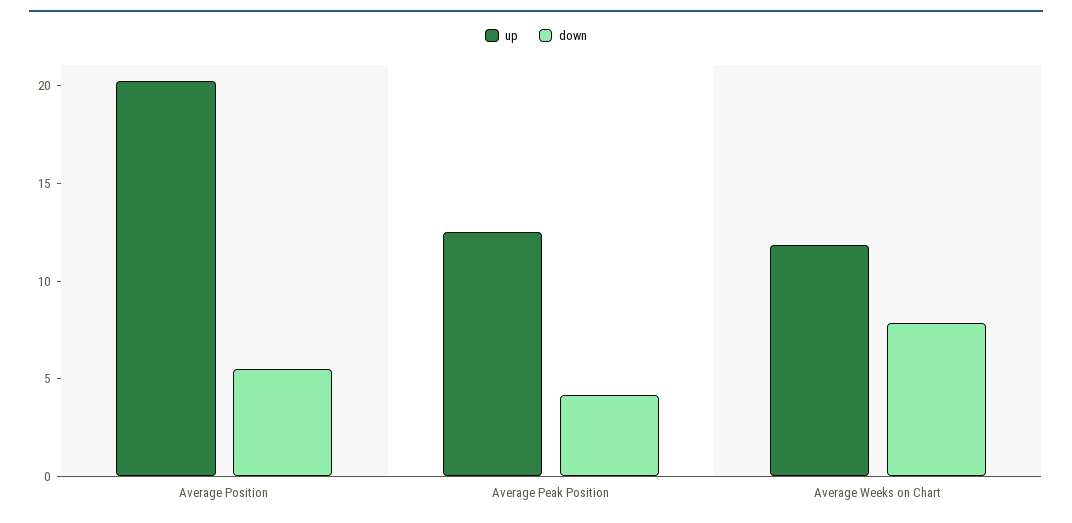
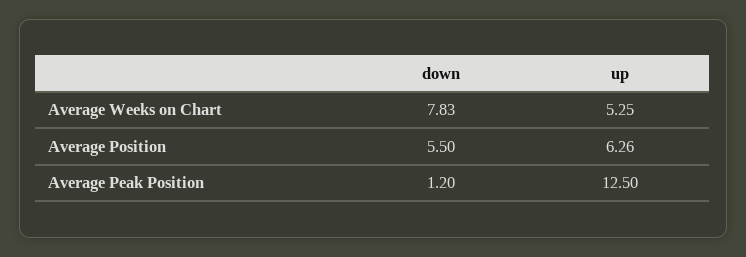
up, Average Position: 20 -> 6.26
down, Average Peak Position: 4 -> 1.2
up, Average Weeks on Chart: 12 -> 5.25

